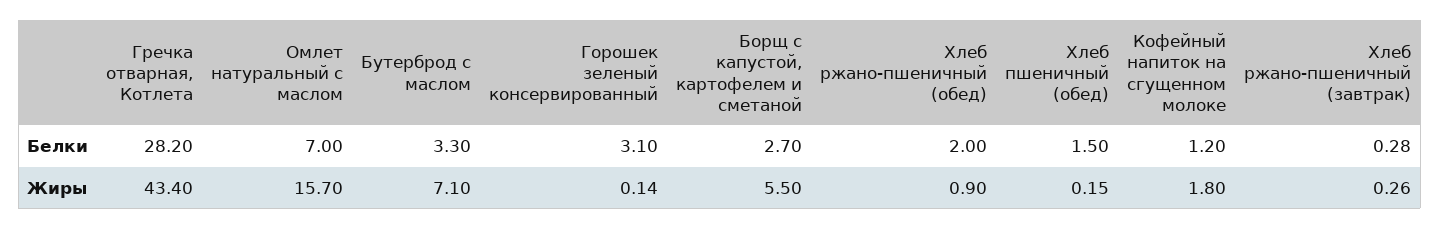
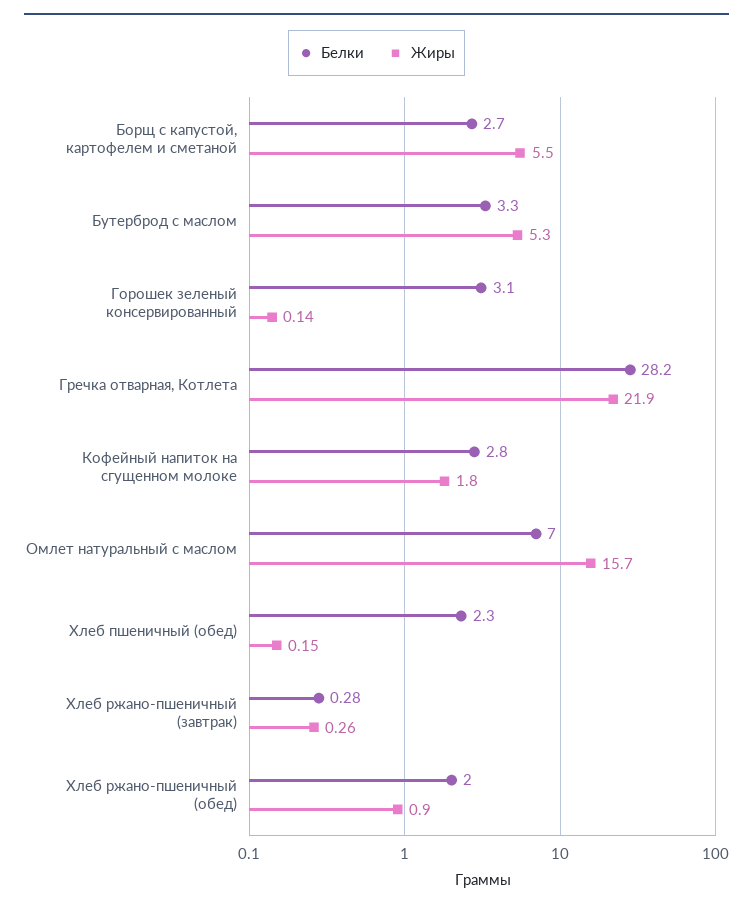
Белки, Хлеб пшеничный (обед): 1.5 -> 2.3
Белки, Кофейный напиток на сгущенном молоке: 1.2 -> 2.8
Жиры, Гречка отварная, Котлета: 43.4 -> 21.9
Жиры, Бутерброд с маслом: 7.1 -> 5.3

